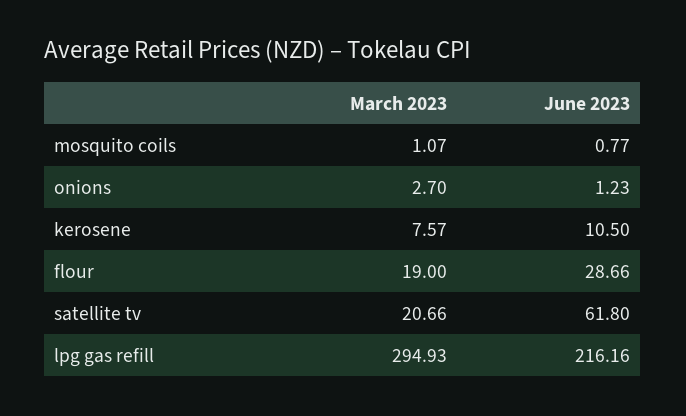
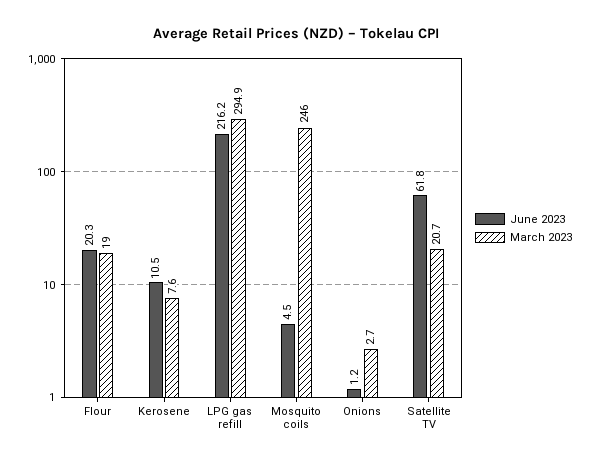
March 2023, mosquito coils: 1.07 -> 246
June 2023, mosquito coils: 0.77 -> 4.5
June 2023, flour: 28.66 -> 20.3

